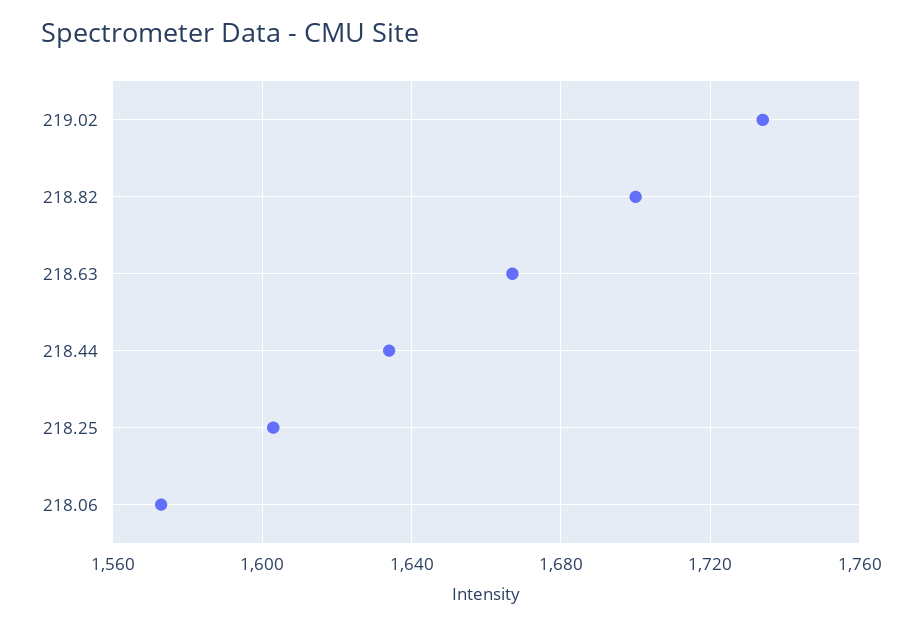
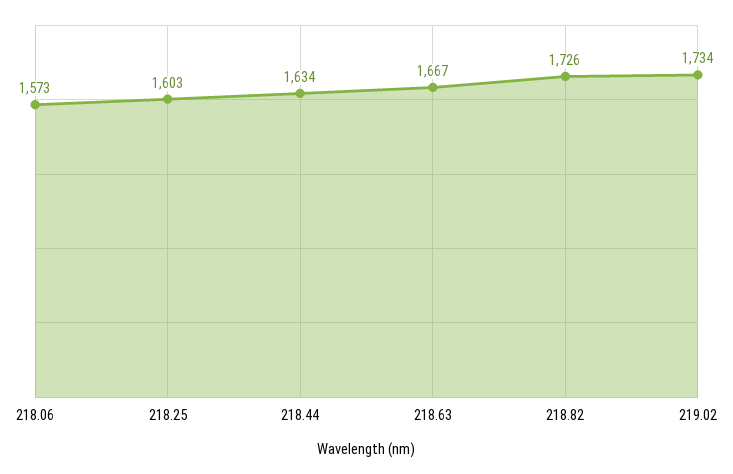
218.82: 1700 -> 1726

